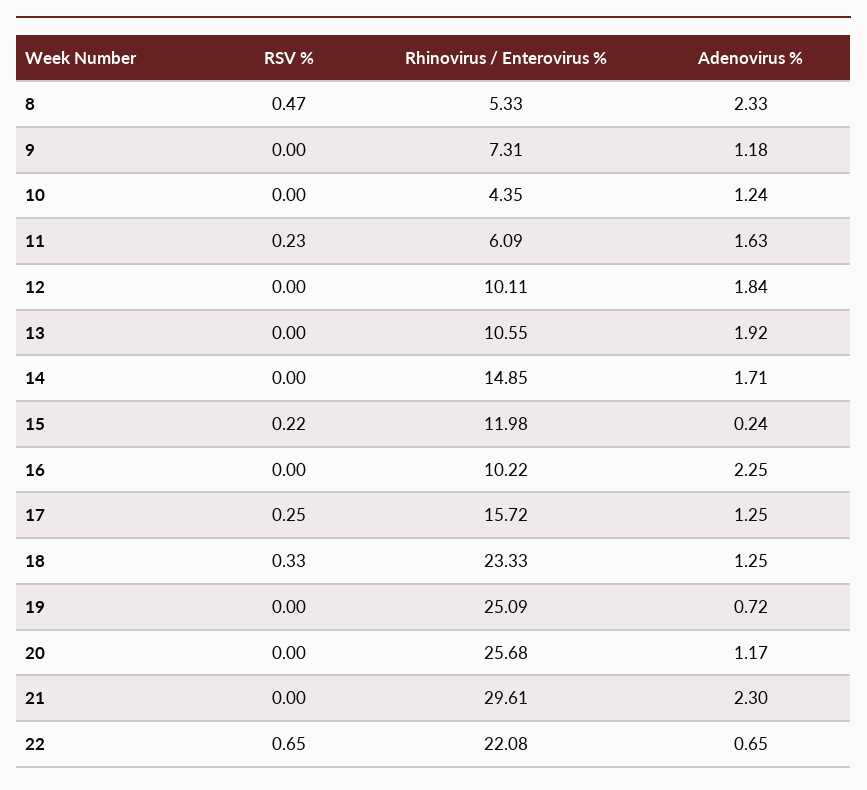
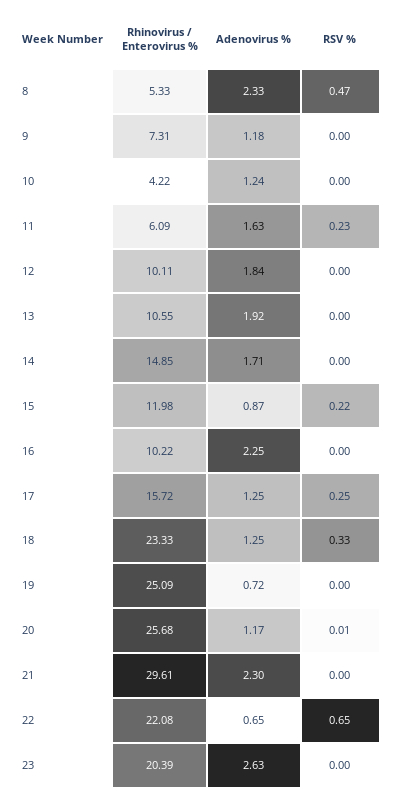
Rhinovirus / Enterovirus %, 10: 4.35 -> 4.22
Adenovirus %, 15: 0.24 -> 0.87
RSV %, 20: 0 -> 0.01
Rhinovirus / Enterovirus %, 23: none -> 20.39
Adenovirus %, 23: none -> 2.63
RSV %, 23: none -> 0

